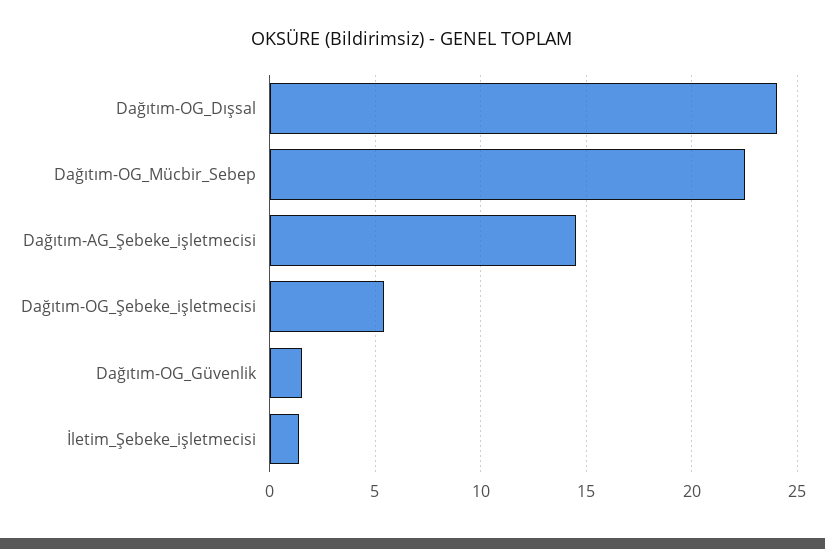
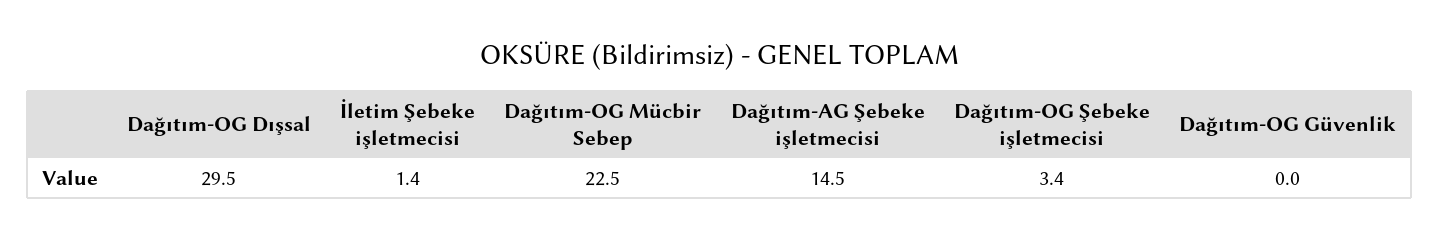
Dağıtım-OG_Dışsal: 24 -> 29.5
Dağıtım-OG_Şebeke_işletmecisi: 5.5 -> 3.4
Dağıtım-OG_Güvenlik: 1.5 -> 0

